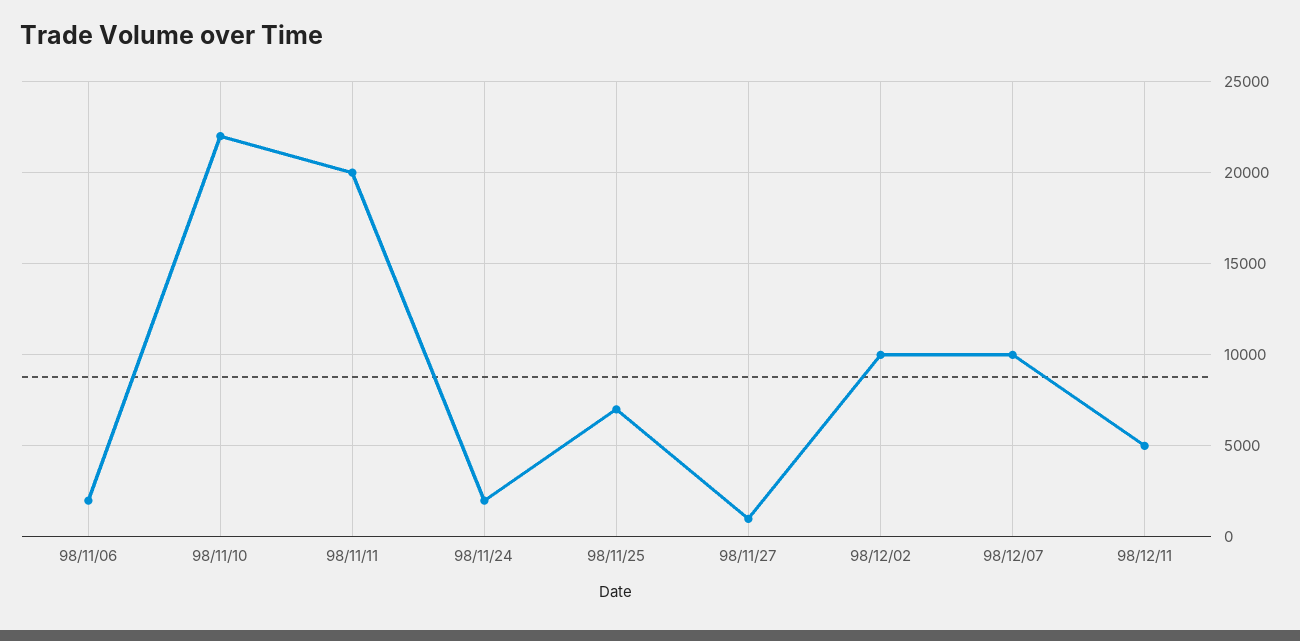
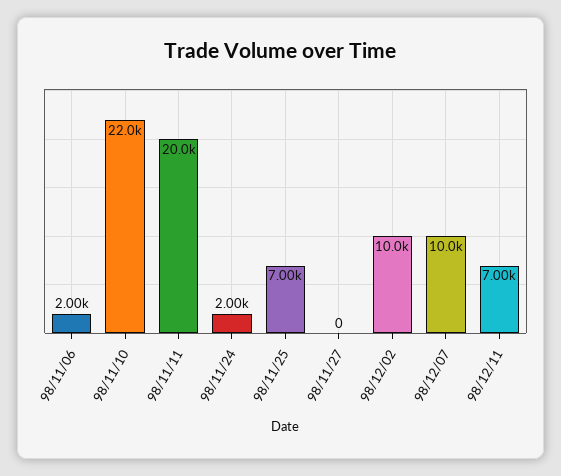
98/11/27: 1000 -> 0
98/12/11: 5000 -> 7000

